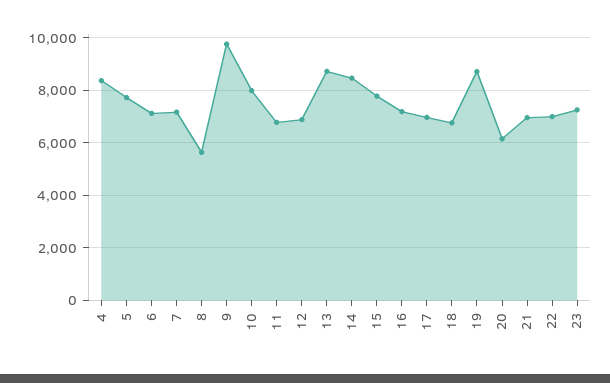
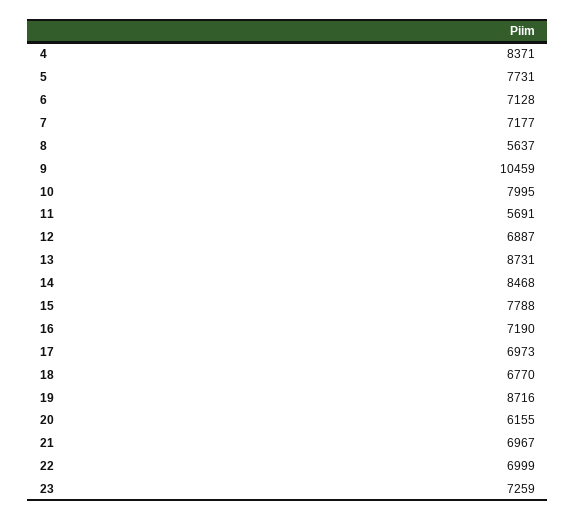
9: 9750 -> 10459
11: 6750 -> 5691

